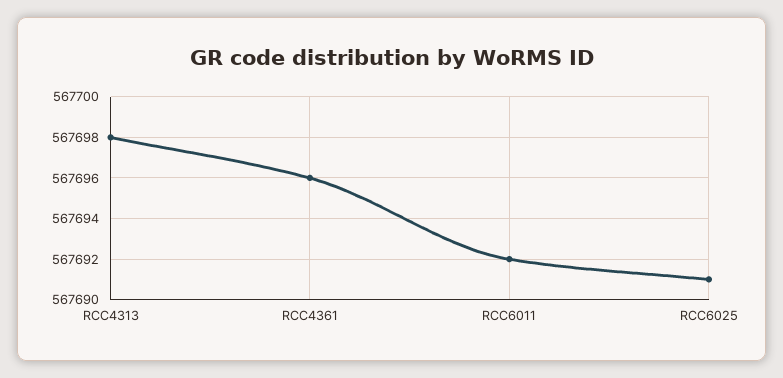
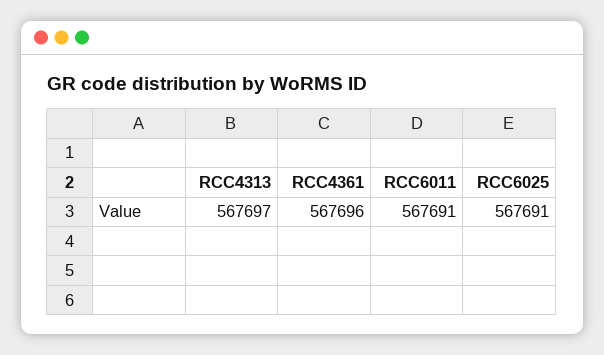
RCC4313: 567698 -> 567697
RCC6011: 567692 -> 567691

